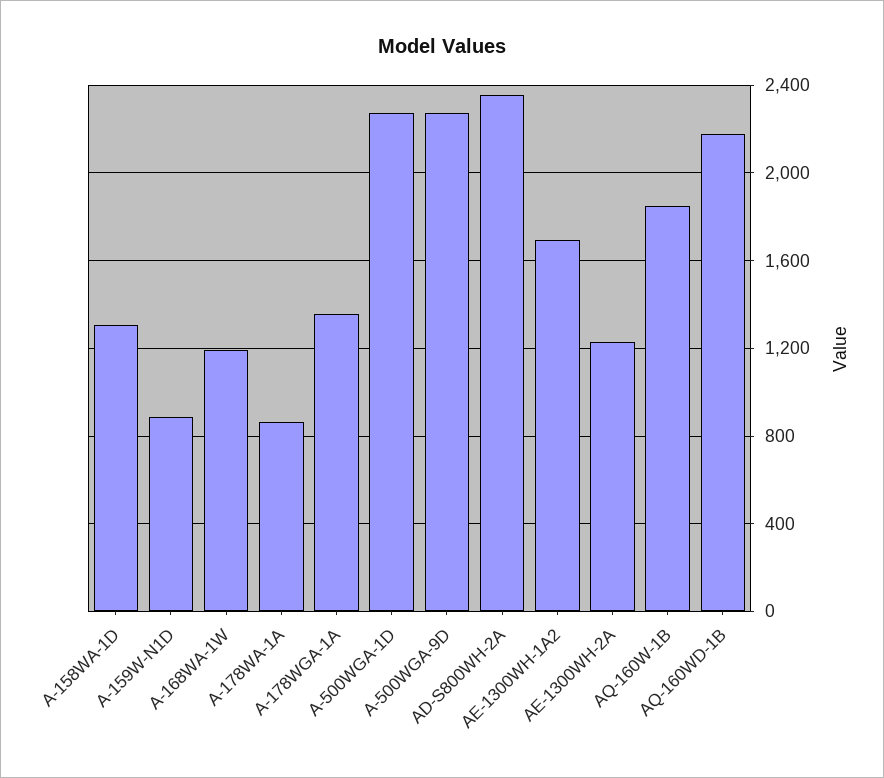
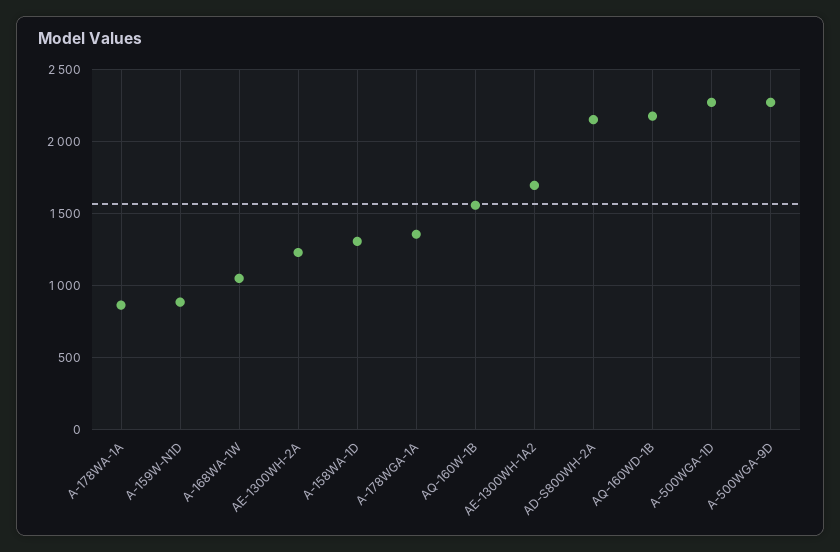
A-168WA-1W: 1200 -> 1050
AD-S800WH-2A: 2350 -> 2150
AQ-160W-1B: 1850 -> 1550

